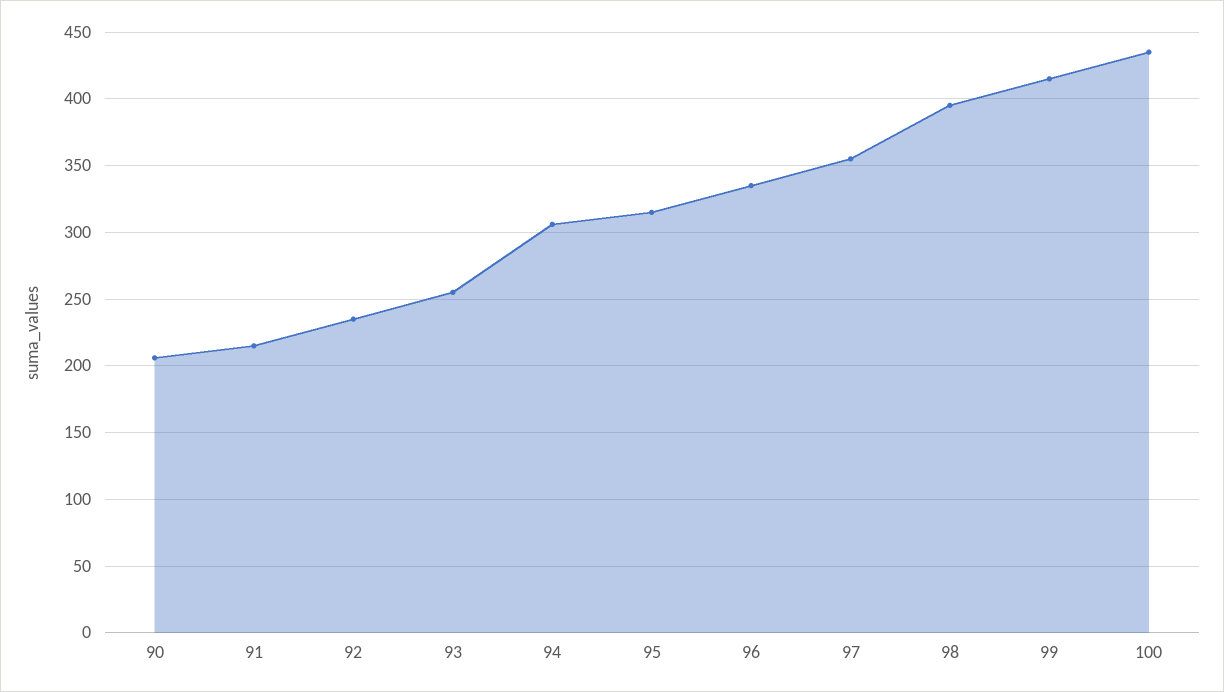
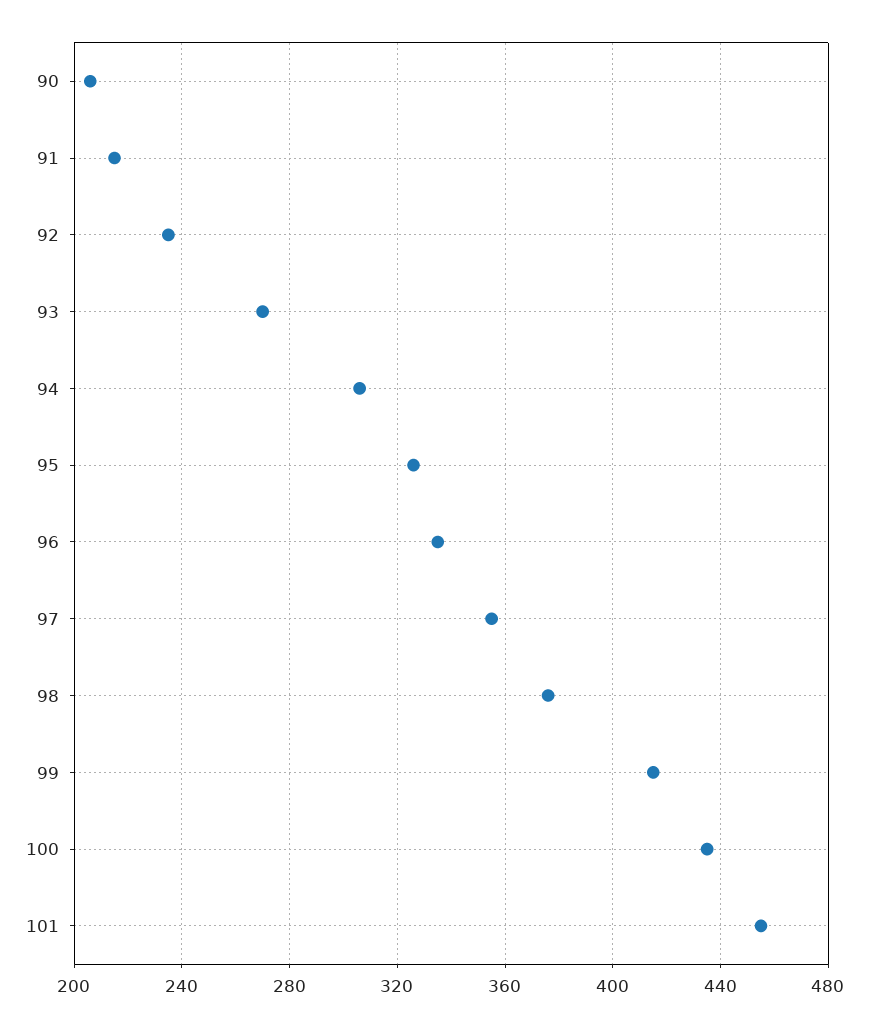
93: 255 -> 270
95: 315 -> 325
98: 395 -> 375
101: none -> 455

